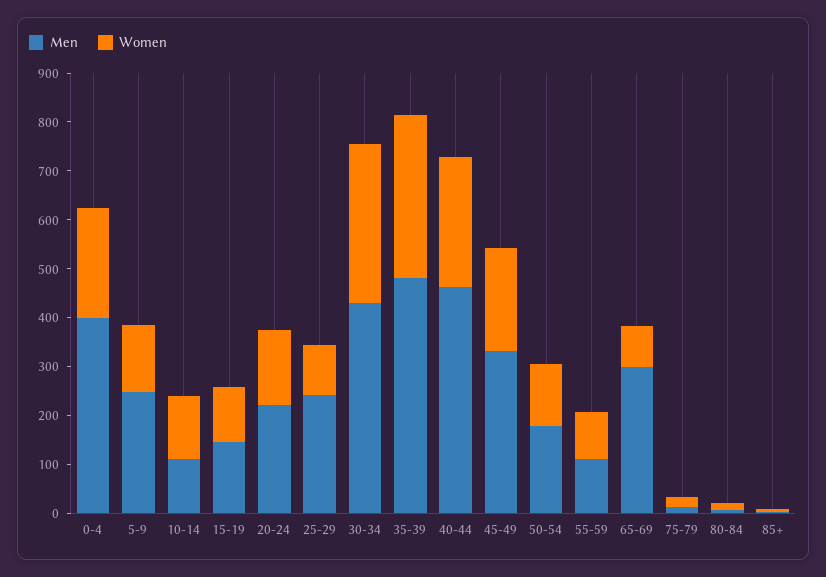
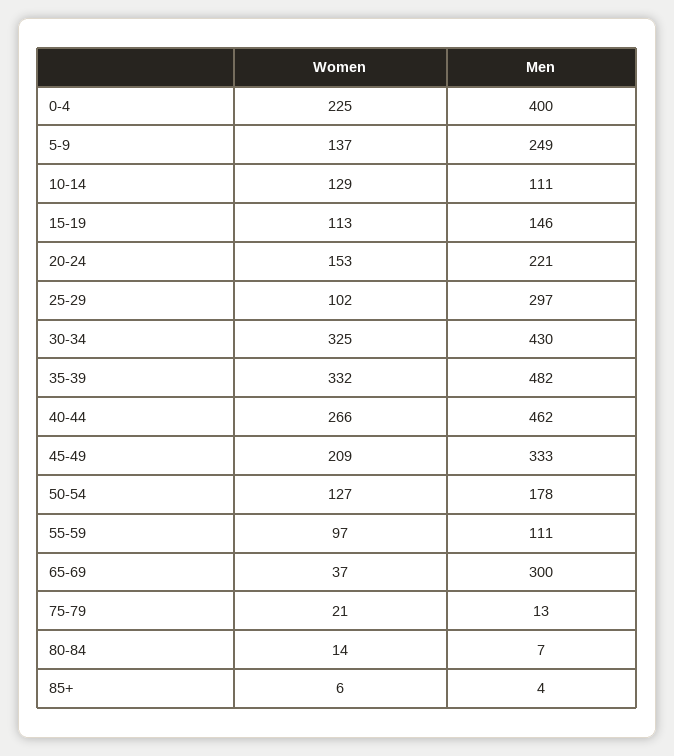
Men, 25-29: 240 -> 297
Women, 65-69: 80 -> 37

